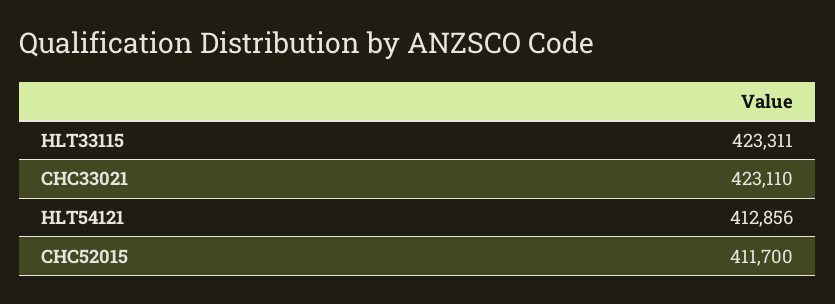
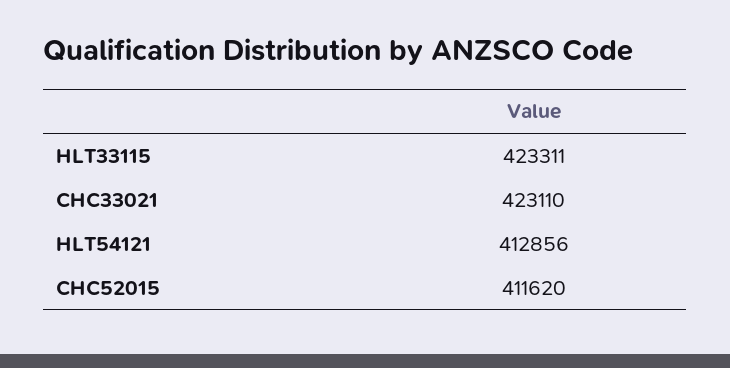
CHC52015: 411700 -> 411620

